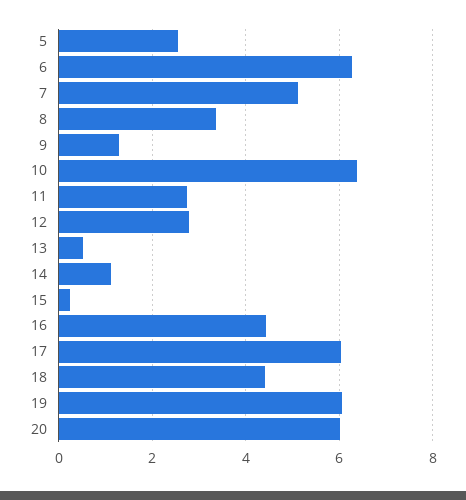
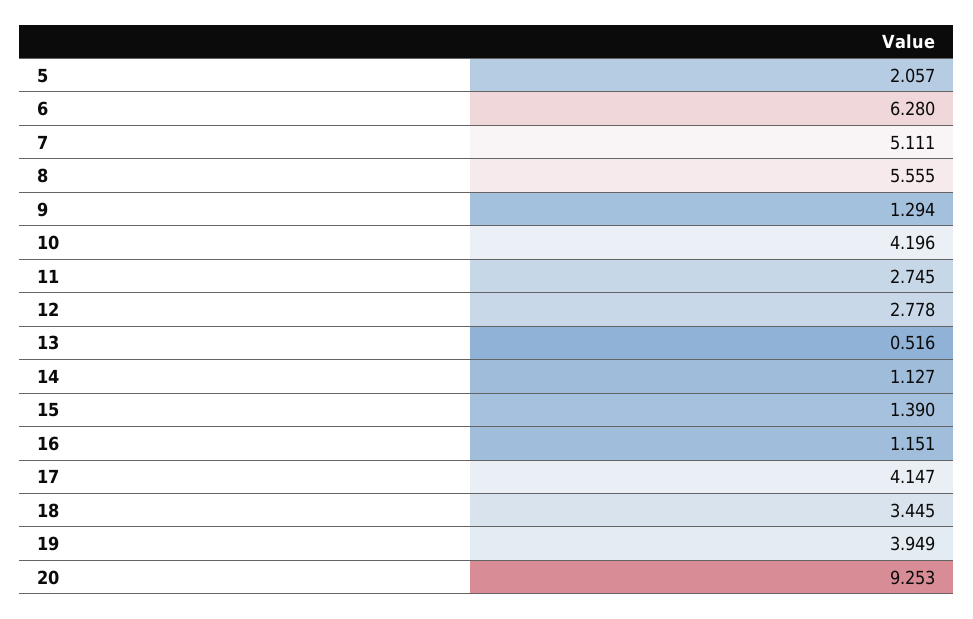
5: 2.6 -> 2.057
8: 3.4 -> 5.555
10: 6.4 -> 4.196
15: 0.2 -> 1.39
16: 4.4 -> 1.151
17: 6 -> 4.147
18: 4.4 -> 3.445
19: 6 -> 3.949
20: 6 -> 9.253

